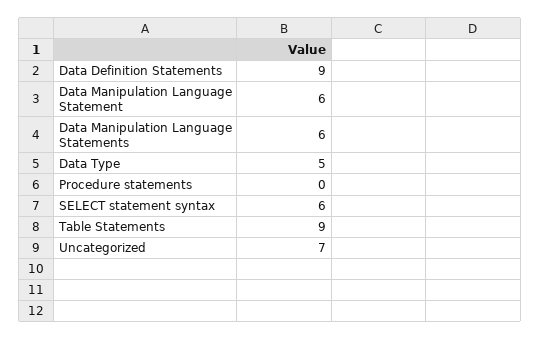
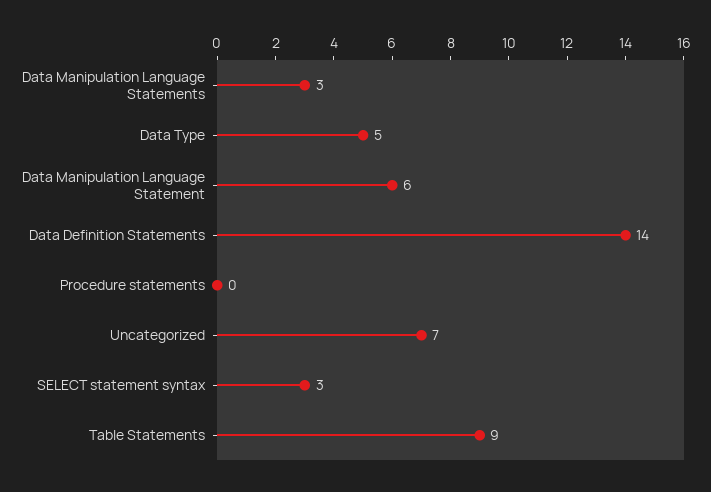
Data Definition Statements: 9 -> 14
Data Manipulation Language Statements: 6 -> 3
SELECT statement syntax: 6 -> 3

